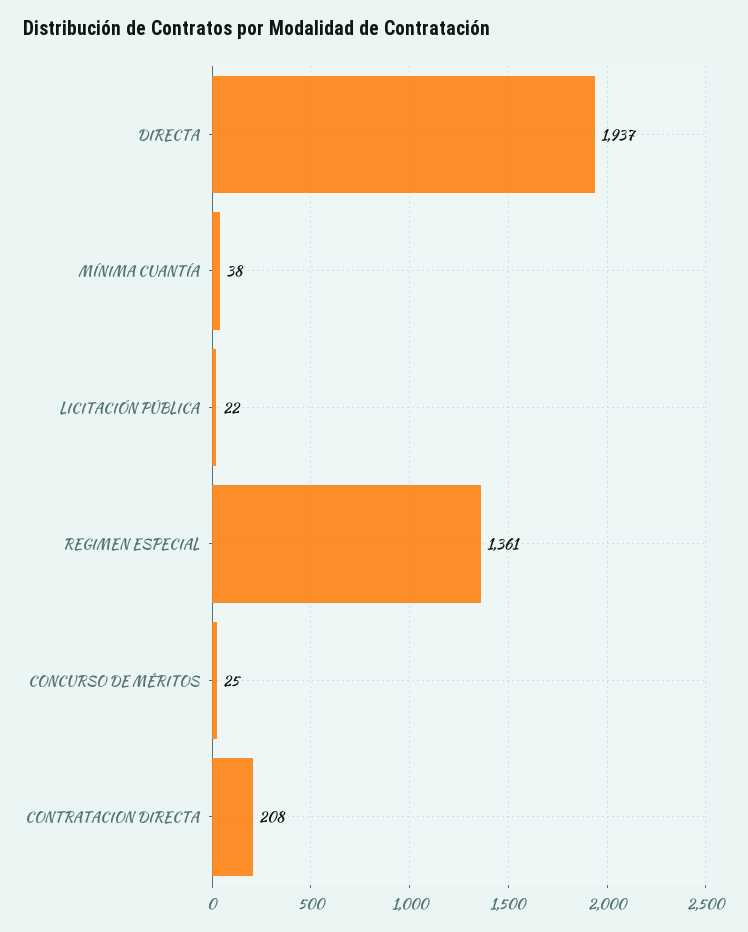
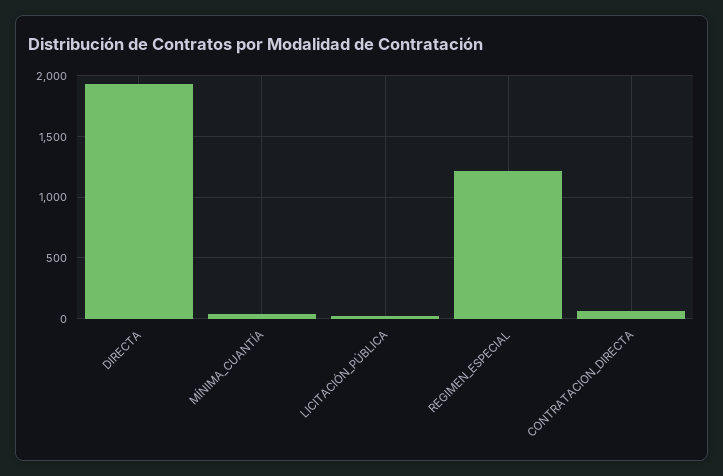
REGIMEN ESPECIAL: 1361 -> 1200
CONCURSO DE MÉRITOS: 25 -> none
CONTRATACION DIRECTA: 208 -> 50

